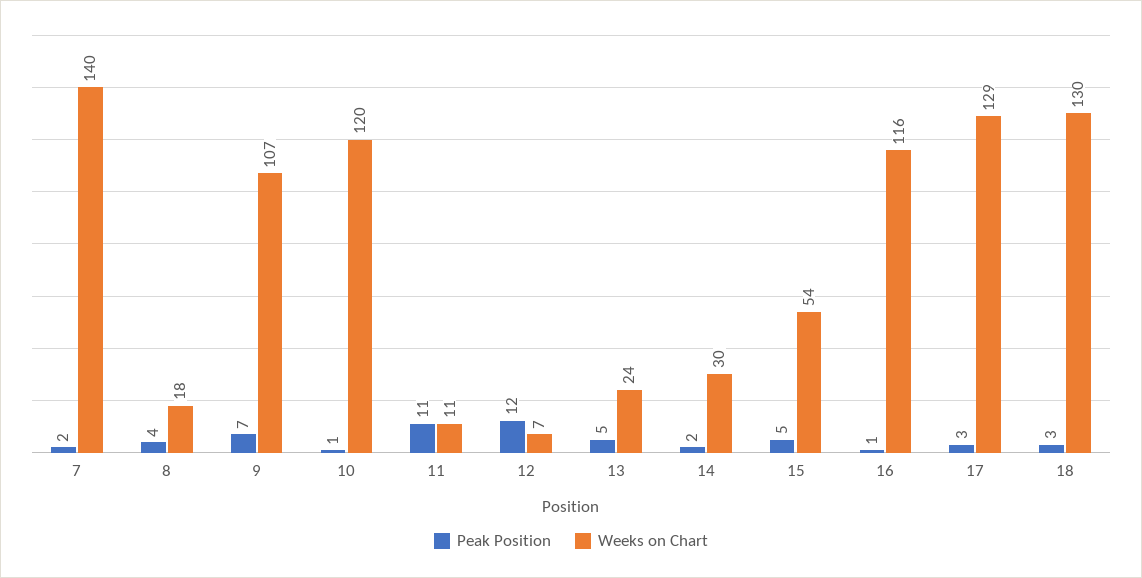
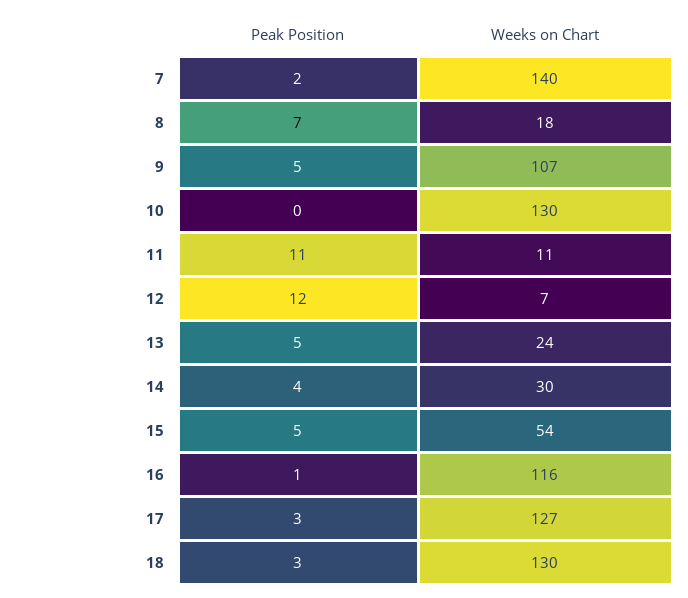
Peak Position, 8: 4 -> 7
Peak Position, 9: 7 -> 5
Peak Position, 10: 1 -> 0
Weeks on Chart, 10: 120 -> 130
Peak Position, 14: 2 -> 4
Weeks on Chart, 17: 129 -> 127

